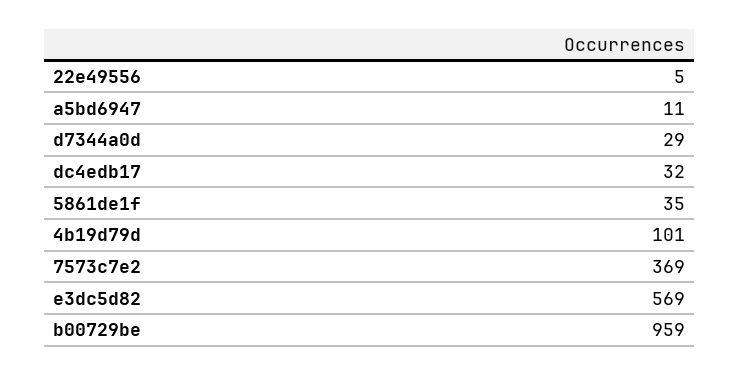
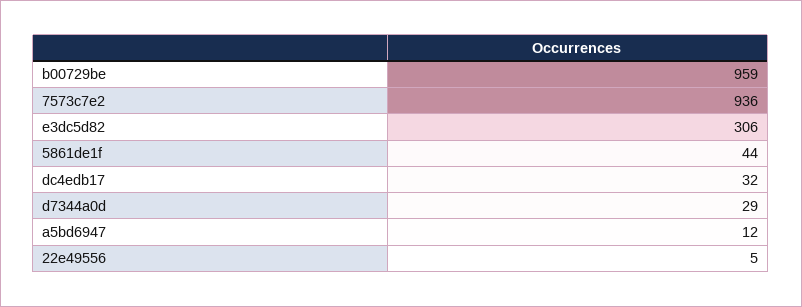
a5bd6947: 11 -> 12
5861de1f: 35 -> 44
4b19d79d: 101 -> none
7573c7e2: 369 -> 936
e3dc5d82: 569 -> 306

